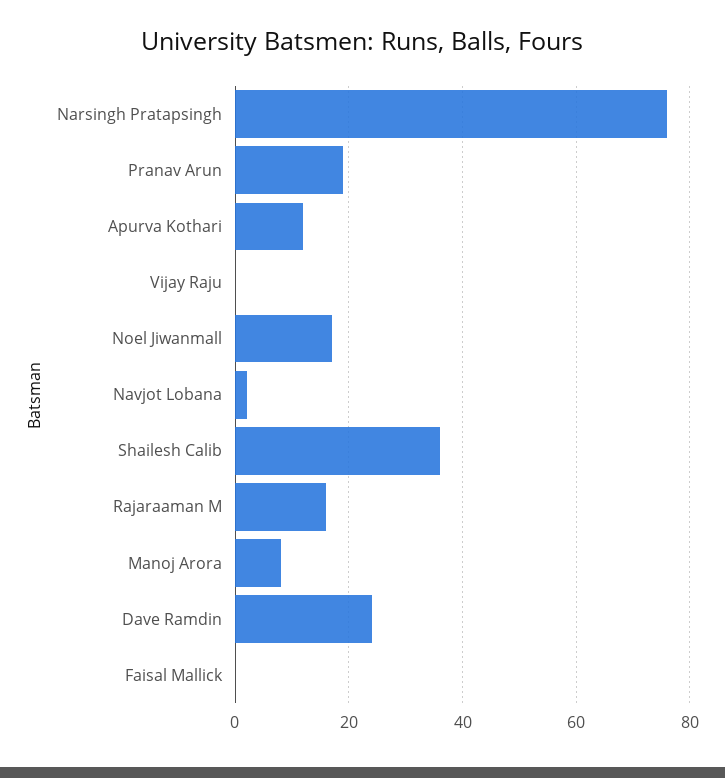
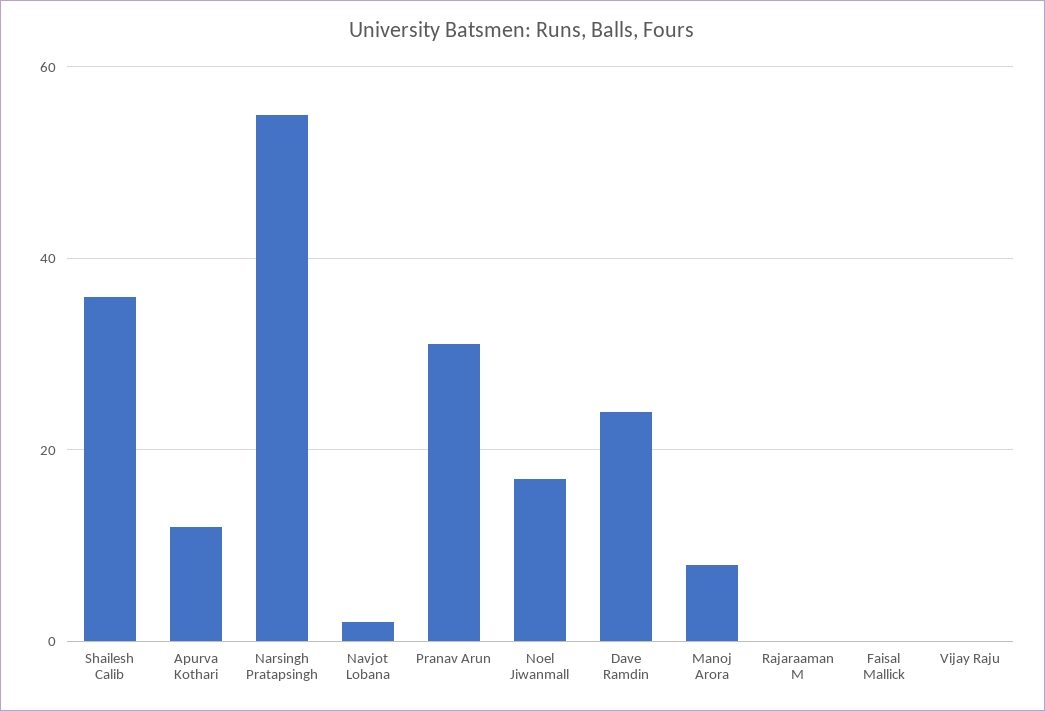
Narsingh Pratapsingh: 75 -> 55
Pranav Arun: 20 -> 30
Rajaraaman M: 15 -> 0

